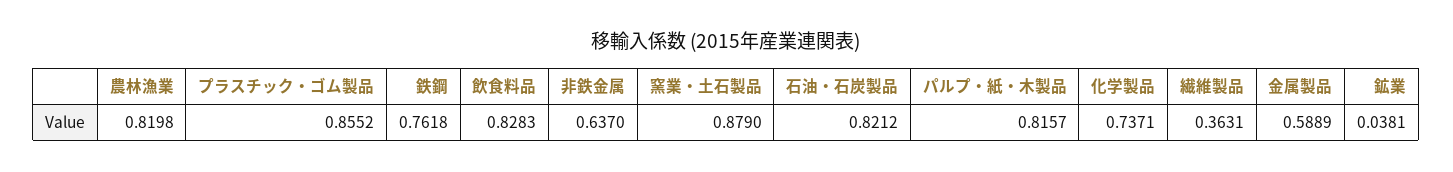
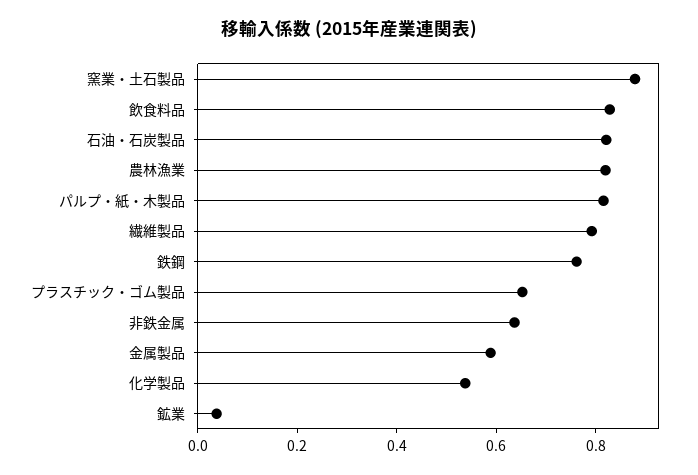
プラスチック・ゴム製品: 0.8552 -> 0.65
化学製品: 0.7371 -> 0.55
繊維製品: 0.3631 -> 0.8

